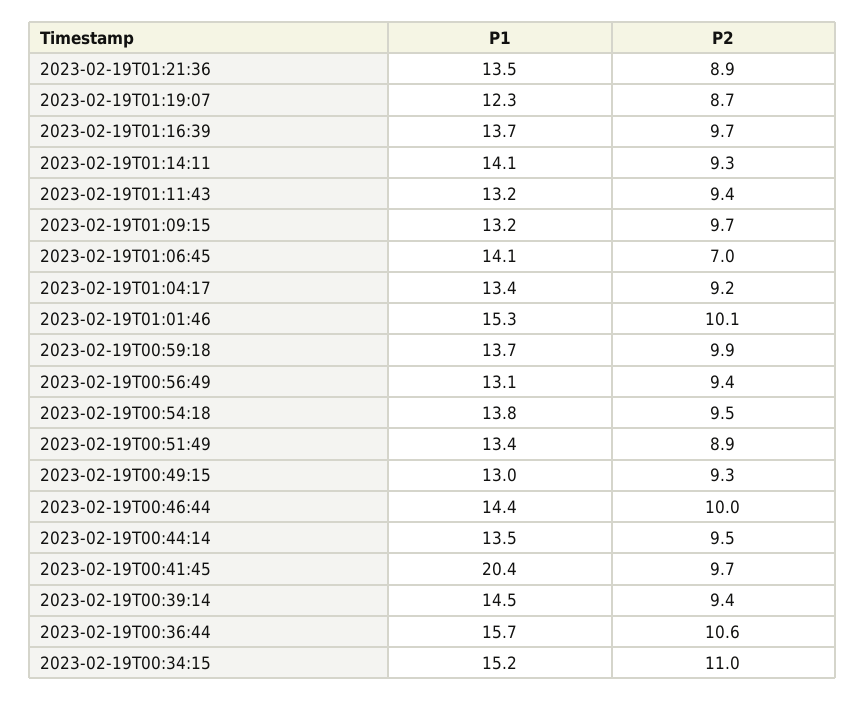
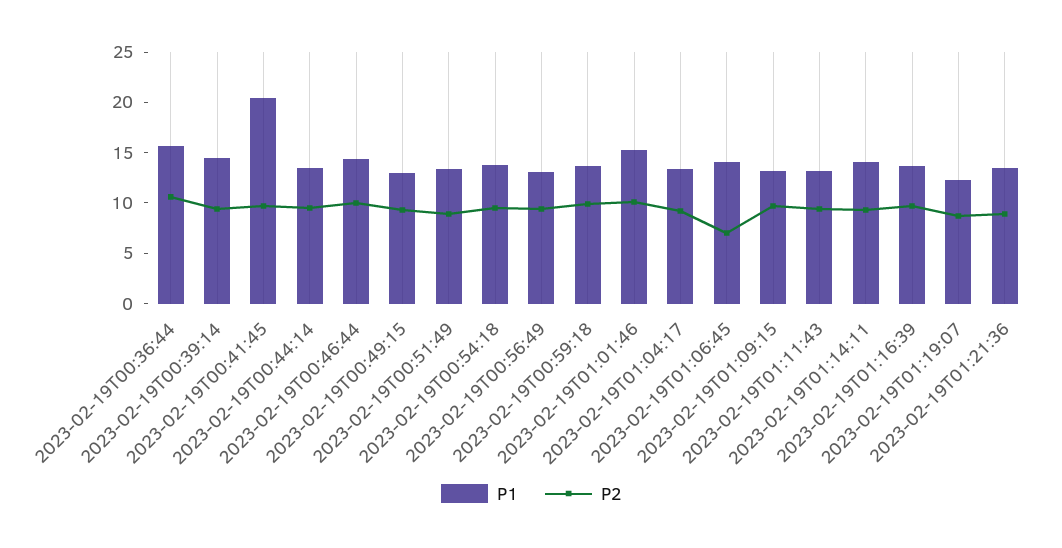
P1, 2023-02-19T00:34:15: 15.2 -> none
P2, 2023-02-19T00:34:15: 11 -> none

